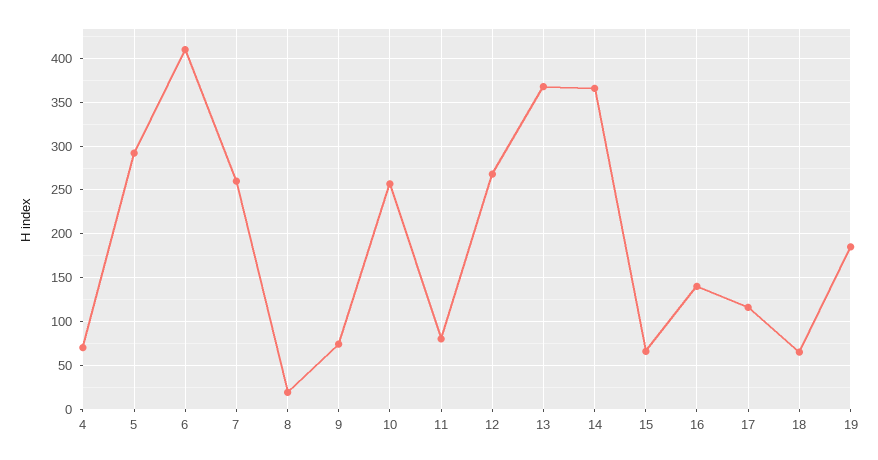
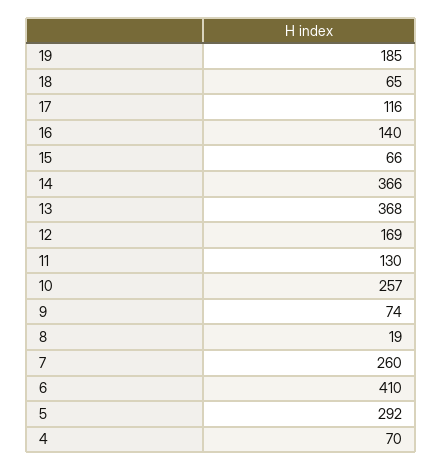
11: 80 -> 130
12: 270 -> 169

